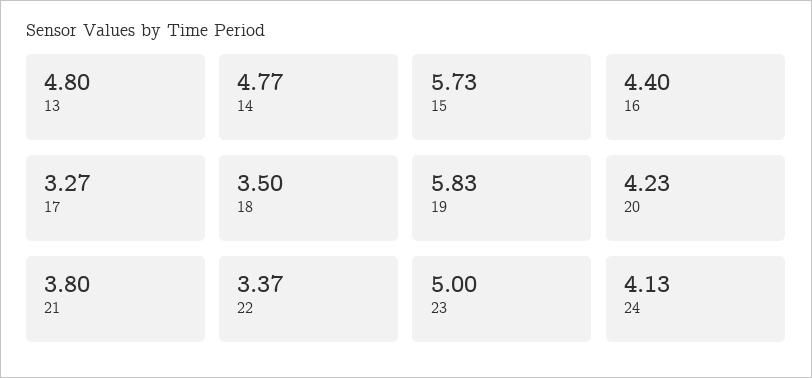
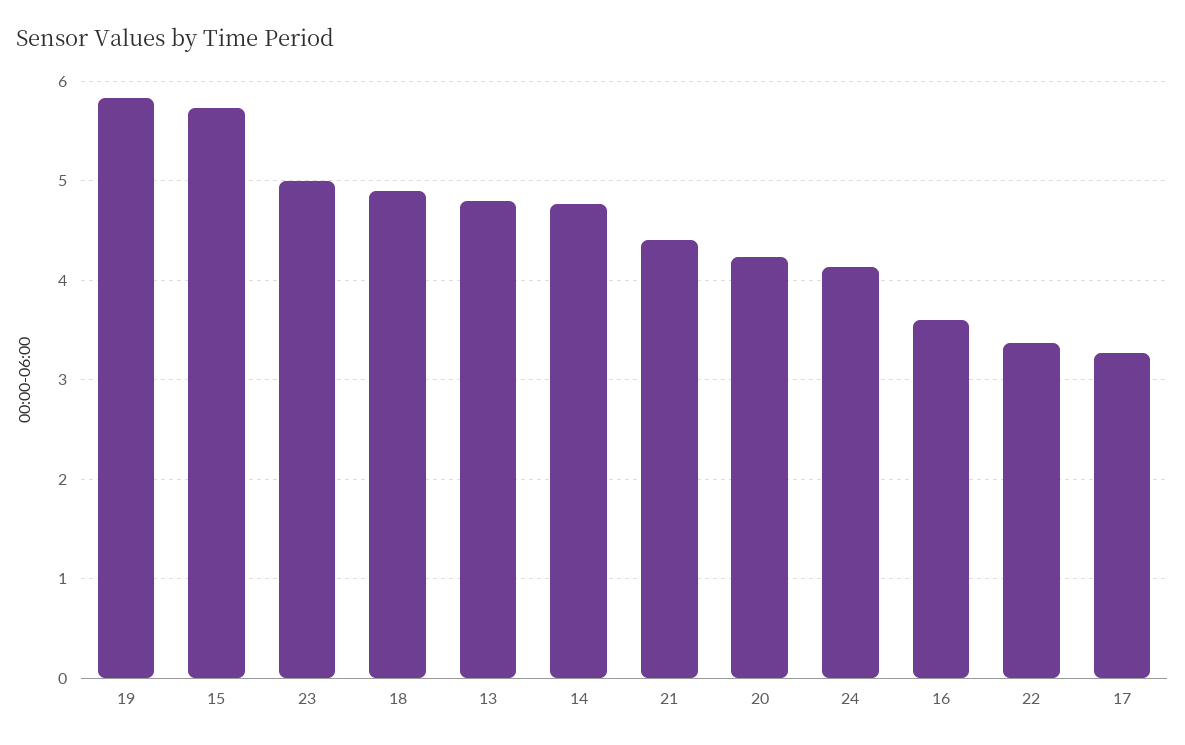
16: 4.4 -> 3.6
18: 3.5 -> 4.9
21: 3.8 -> 4.4

